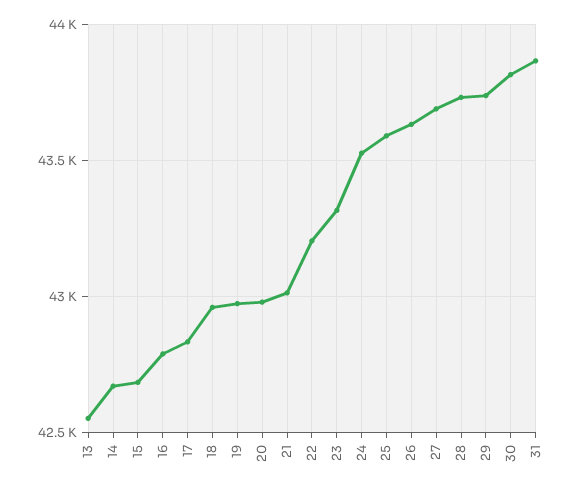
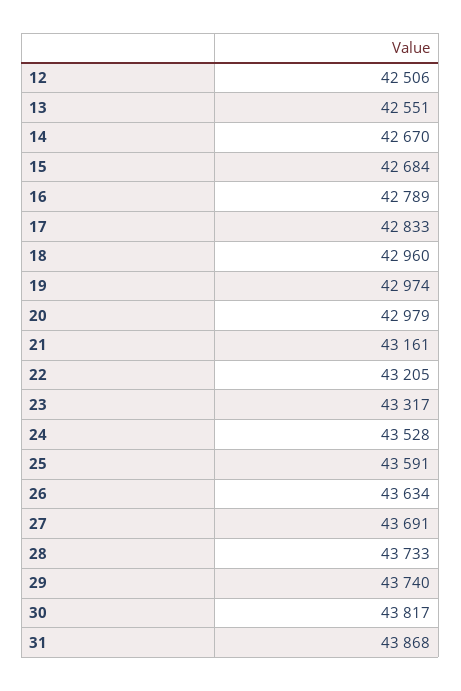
21: 43000 -> 43161
12: none -> 42506

